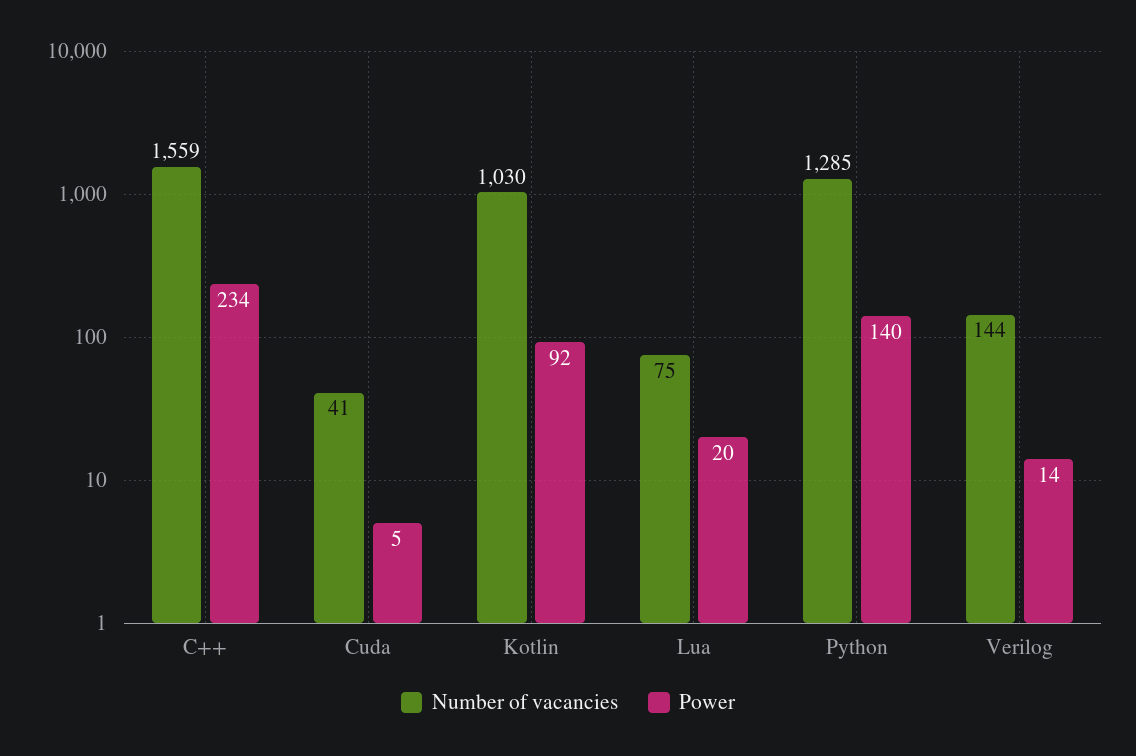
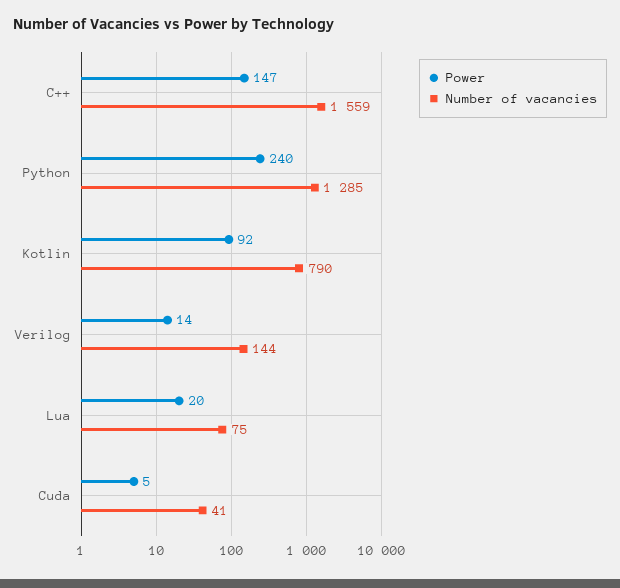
Power, C++: 234 -> 147
Number of vacancies, Kotlin: 1030 -> 790
Power, Python: 140 -> 240

